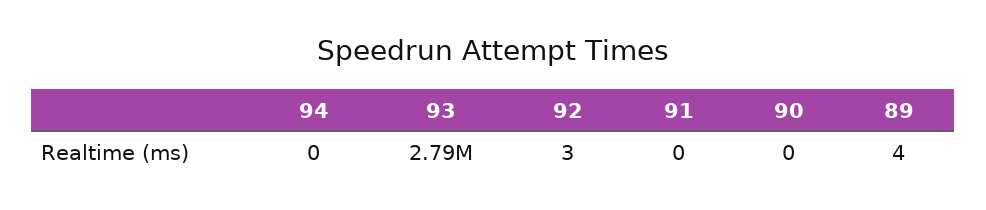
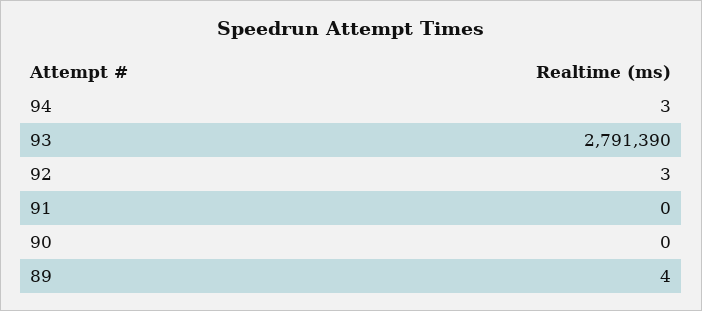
94: 0 -> 3

